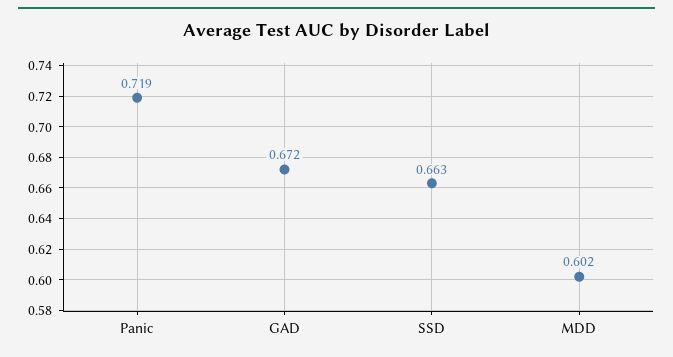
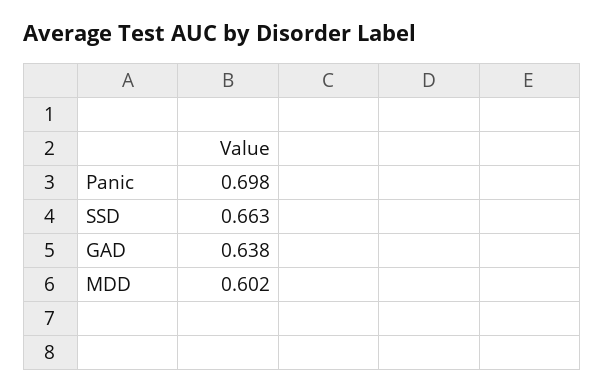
Panic: 0.719 -> 0.698
GAD: 0.672 -> 0.638

